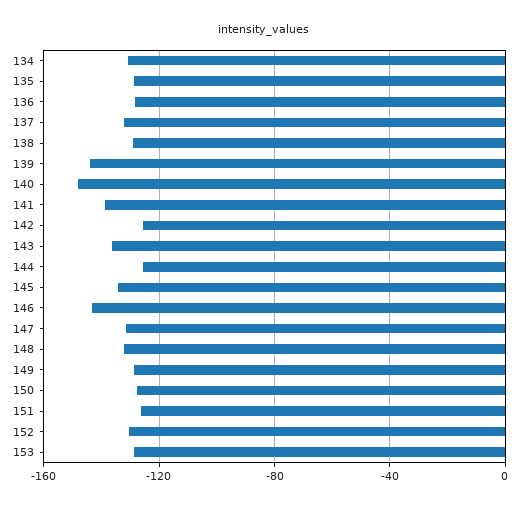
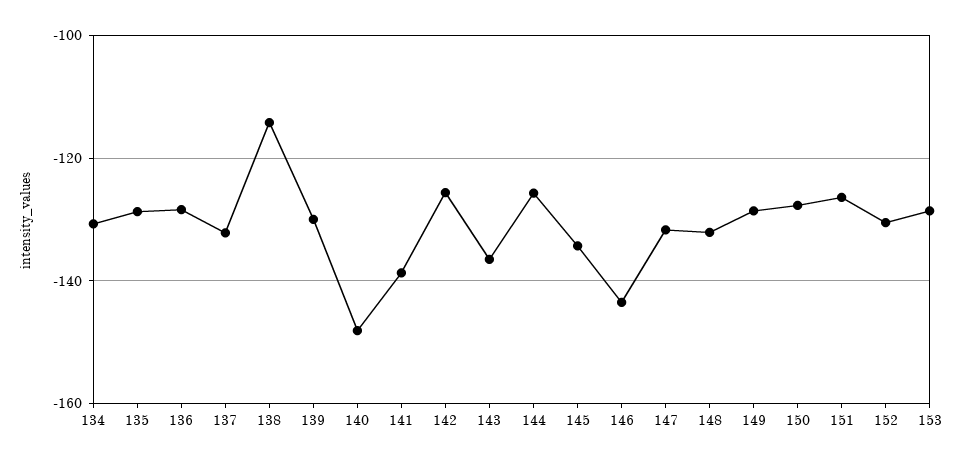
138: -130 -> -114
139: -145 -> -130

